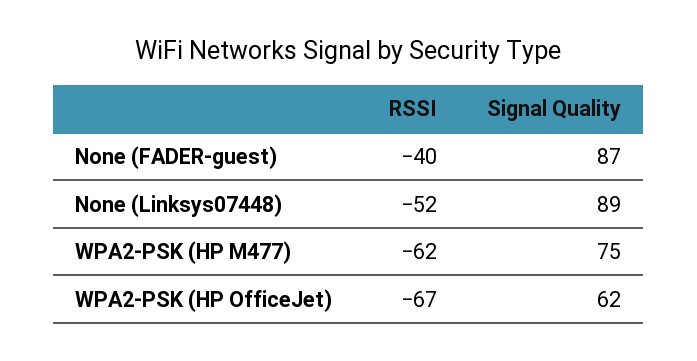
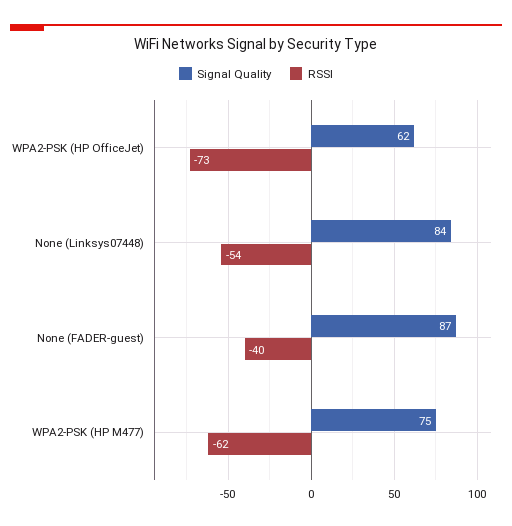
RSSI, None (Linksys07448): -52 -> -54
Signal Quality, None (Linksys07448): 89 -> 84
RSSI, WPA2-PSK (HP OfficeJet): -67 -> -73

